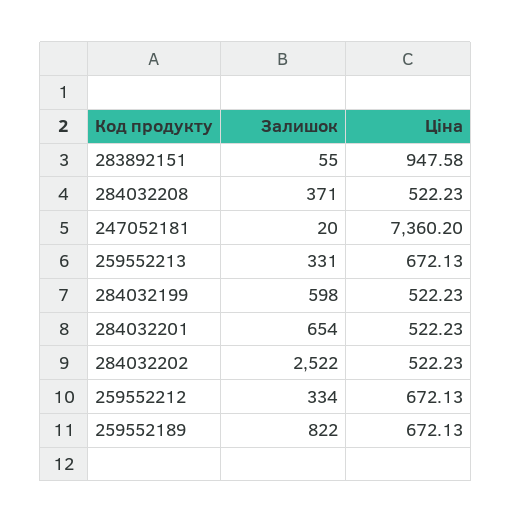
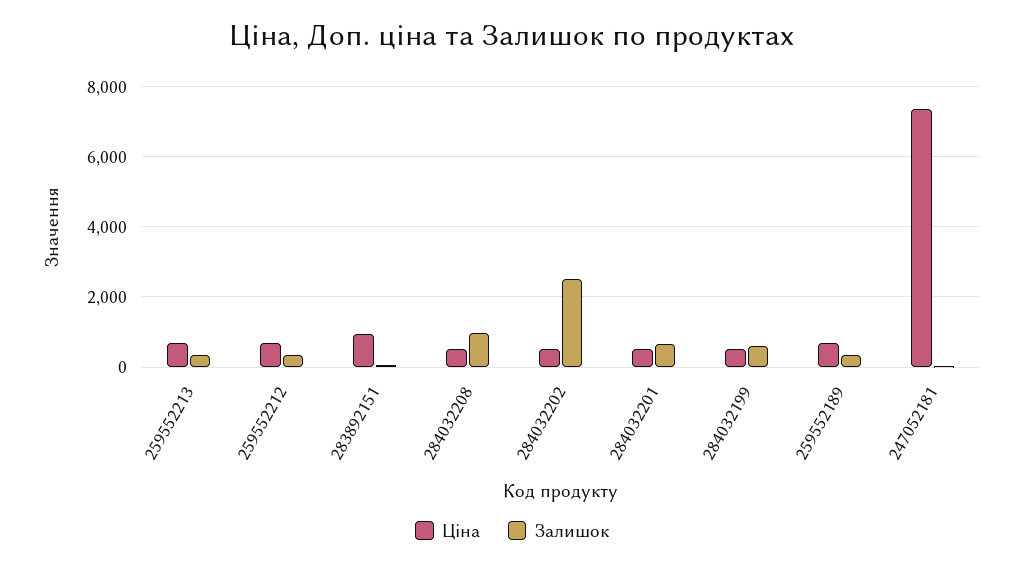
Залишок, 284032208: 371 -> 1000
Залишок, 259552189: 822 -> 400

